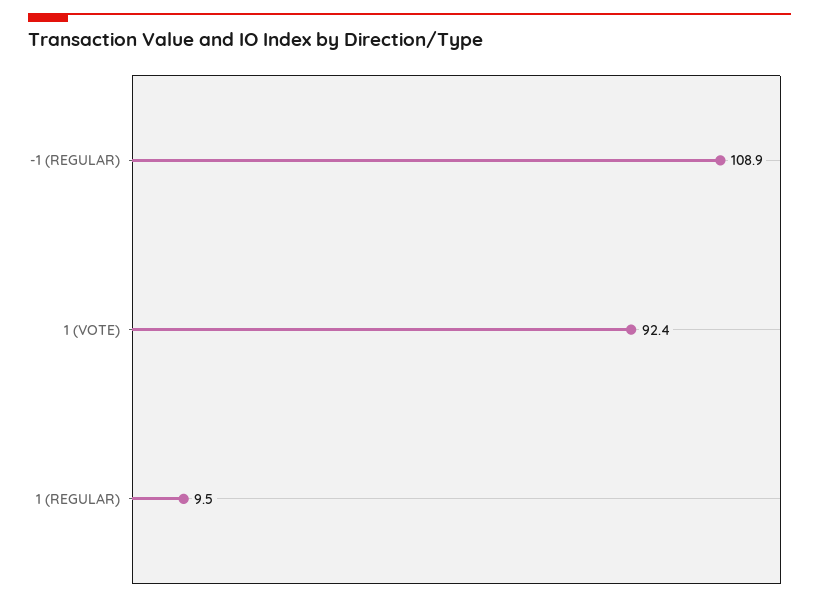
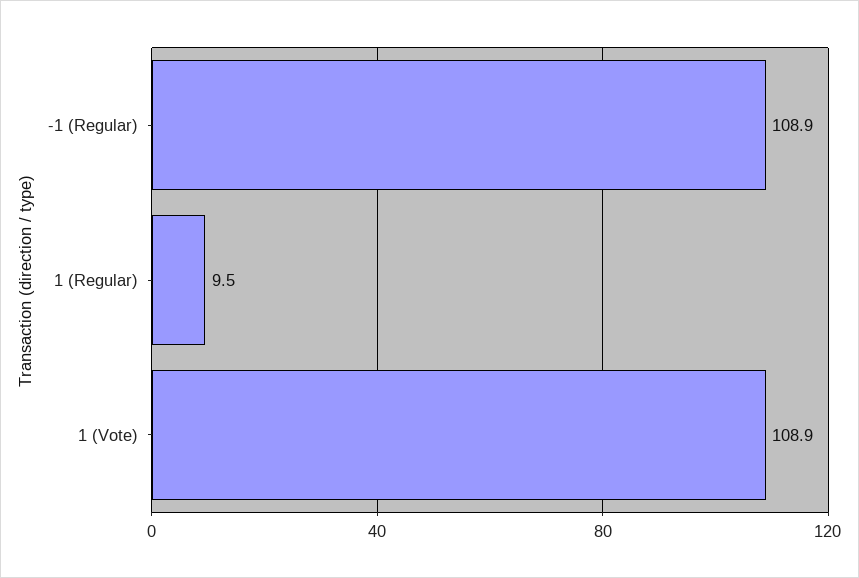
1 (VOTE): 92.4 -> 108.9

